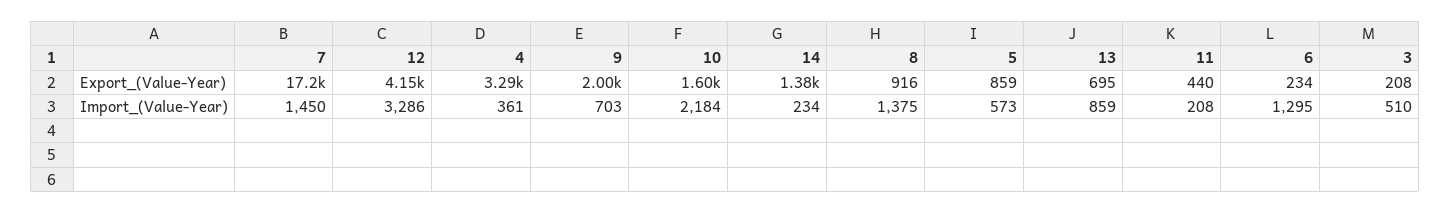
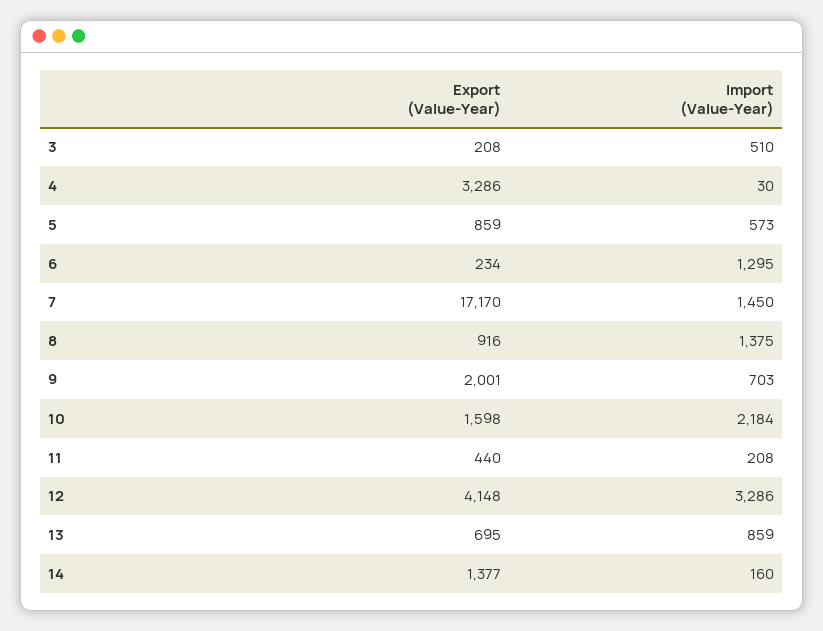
4, Import_(Value-Year): 361 -> 30
14, Import_(Value-Year): 234 -> 160

